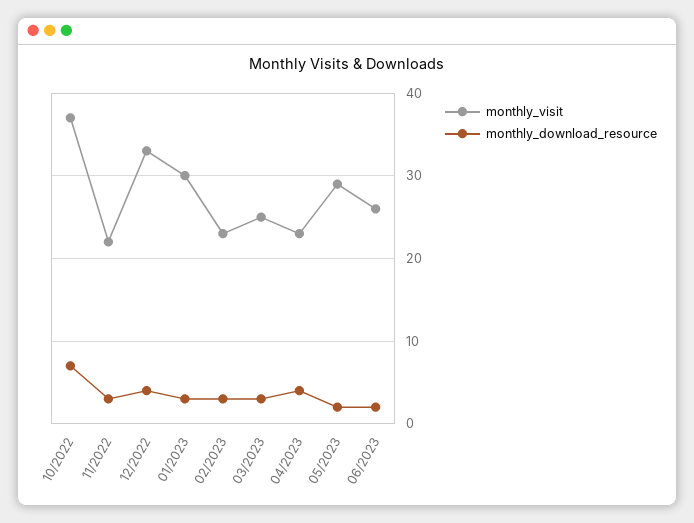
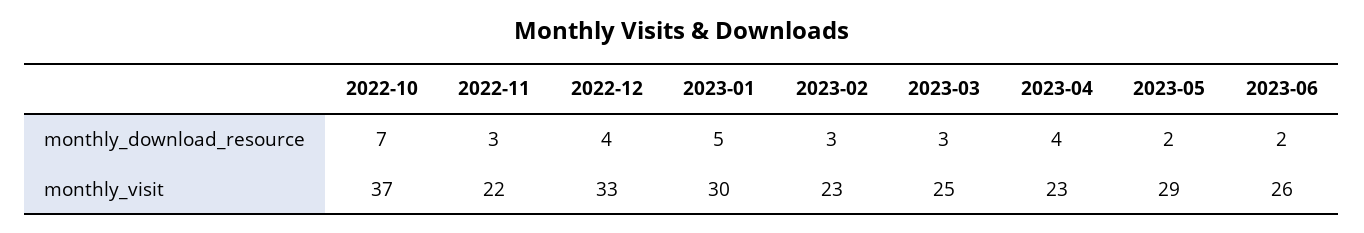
monthly_download_resource, 01/2023: 3 -> 5

